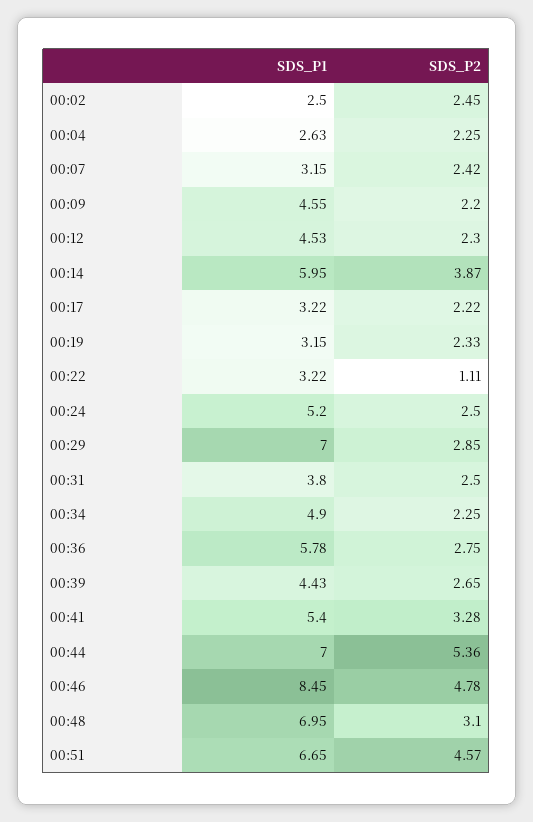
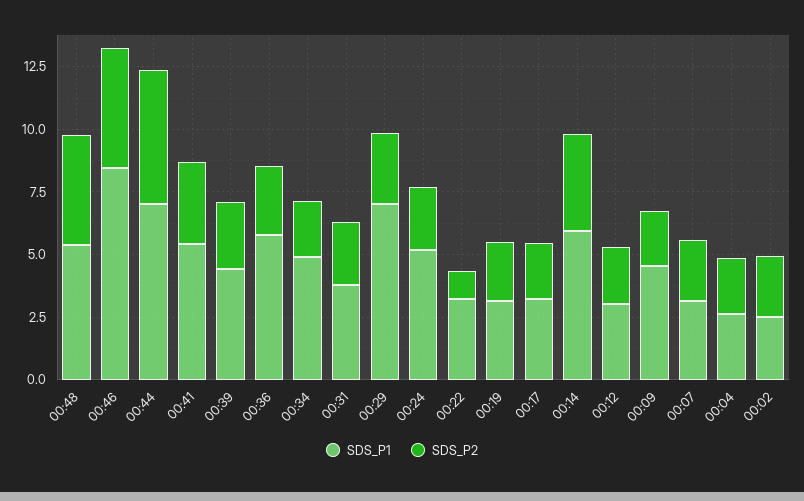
SDS_P1, 00:12: 4.53 -> 3
SDS_P1, 00:48: 6.95 -> 5.5
SDS_P2, 00:48: 3.1 -> 4.5
SDS_P1, 00:51: 6.65 -> none
SDS_P2, 00:51: 4.57 -> none

